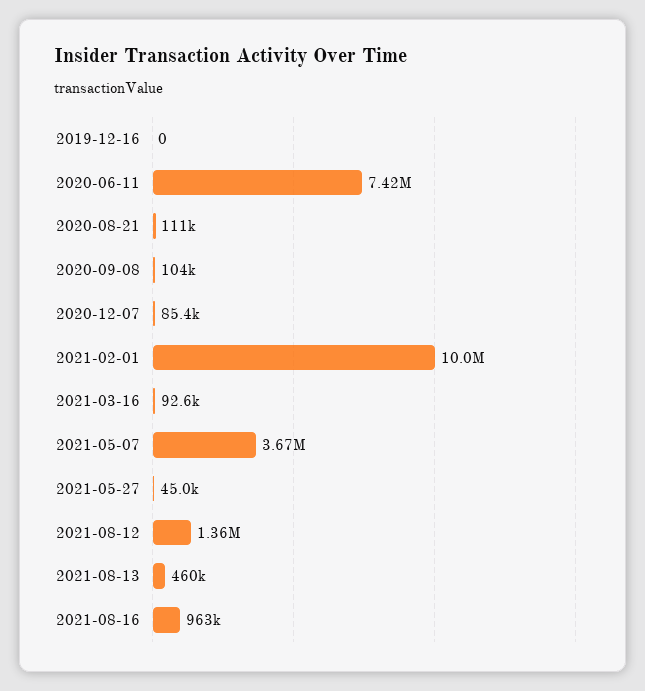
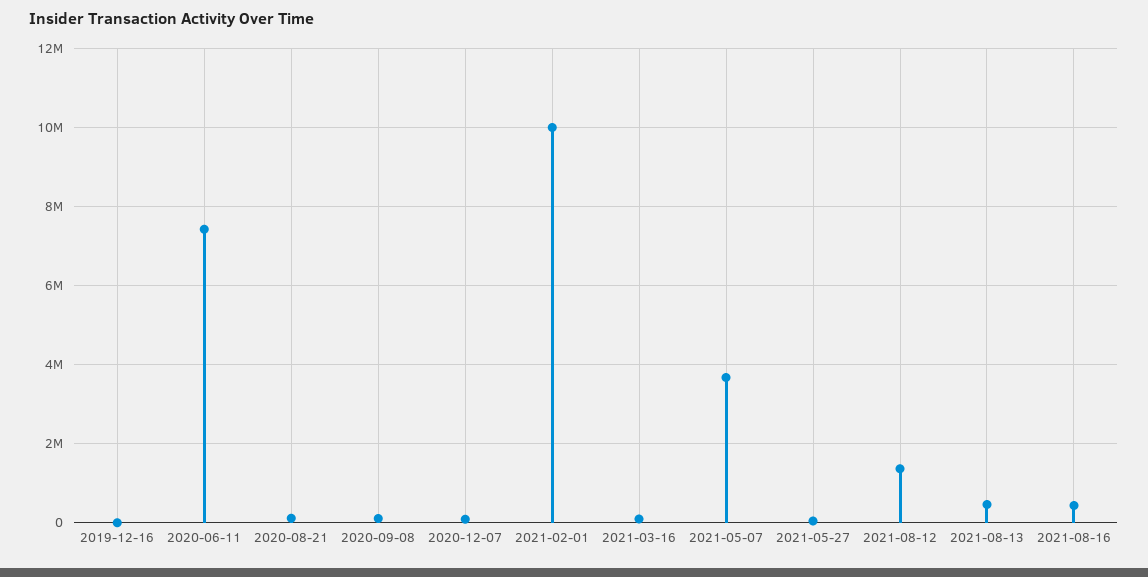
2021-08-16: 963000 -> 400000

